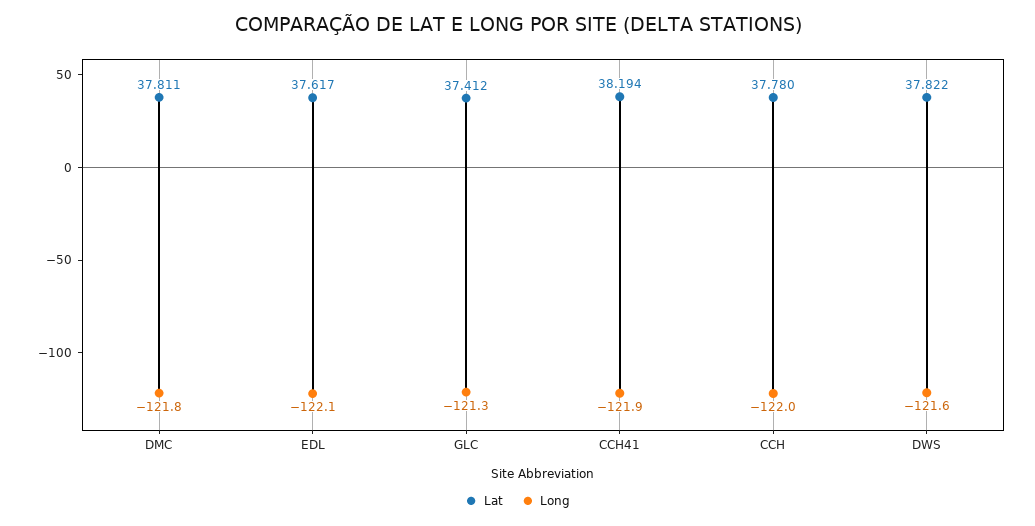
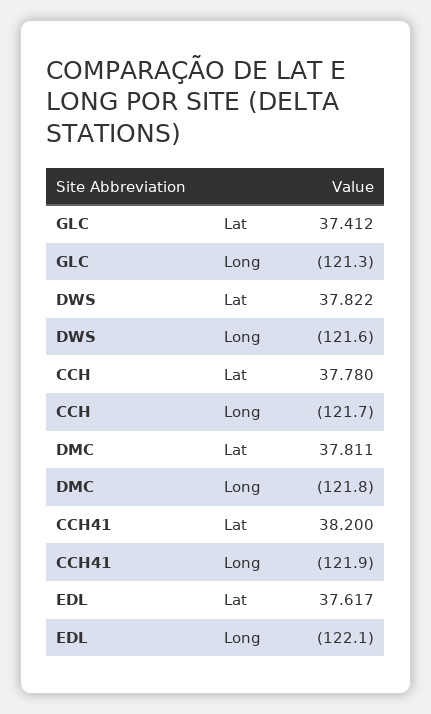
Lat, CCH41: 38.194 -> 38.2
Long, CCH: -122 -> -121.7

